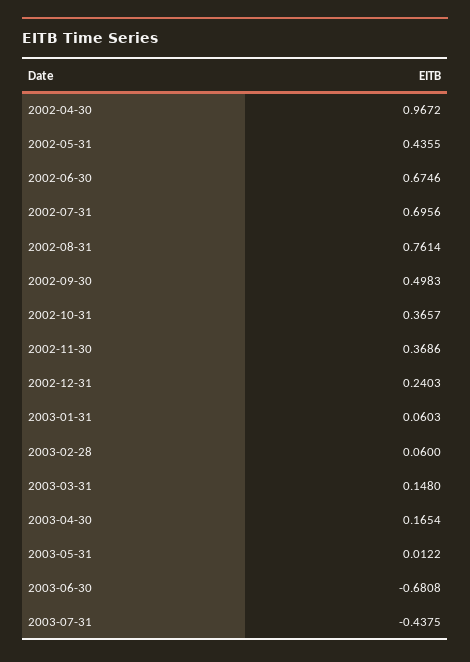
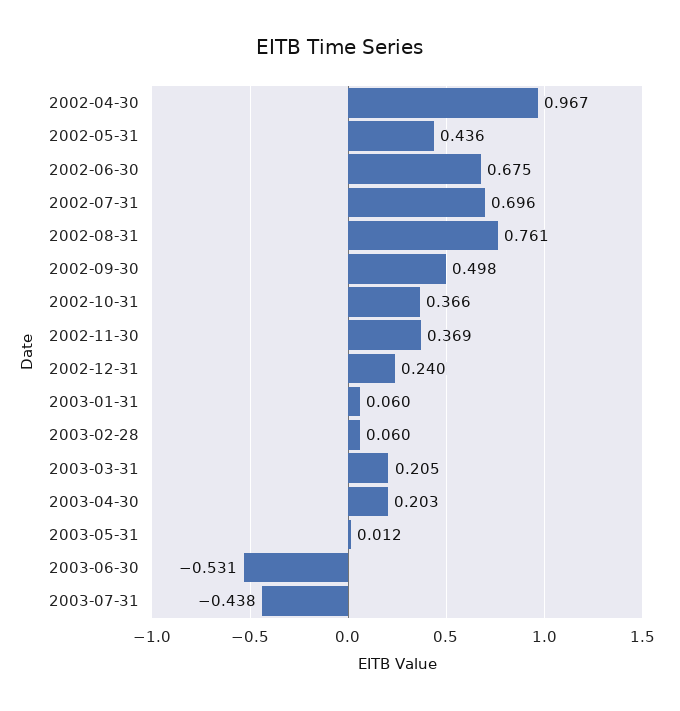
2003-03-31: 0.148 -> 0.205
2003-04-30: 0.1654 -> 0.203
2003-06-30: -0.6808 -> -0.531

